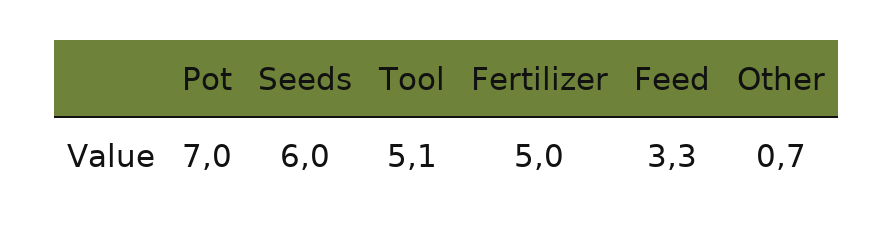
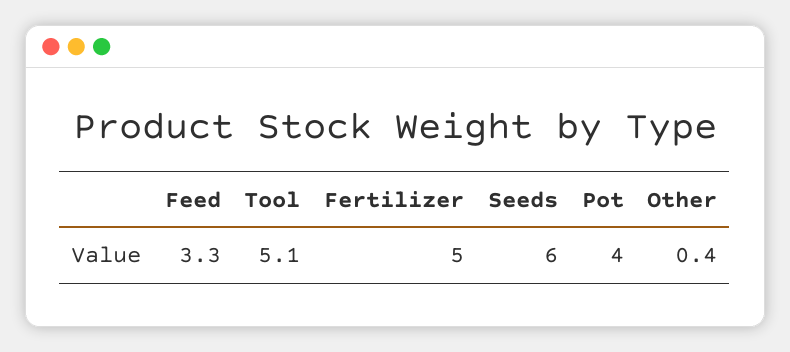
Pot: 7 -> 4
Other: 0.7 -> 0.4

